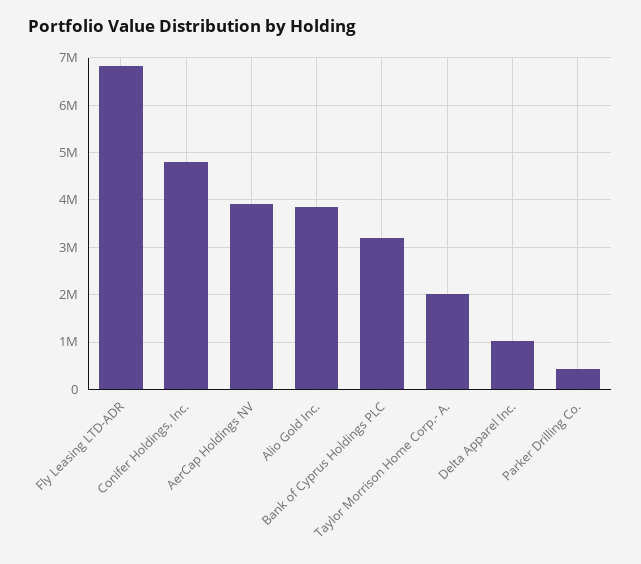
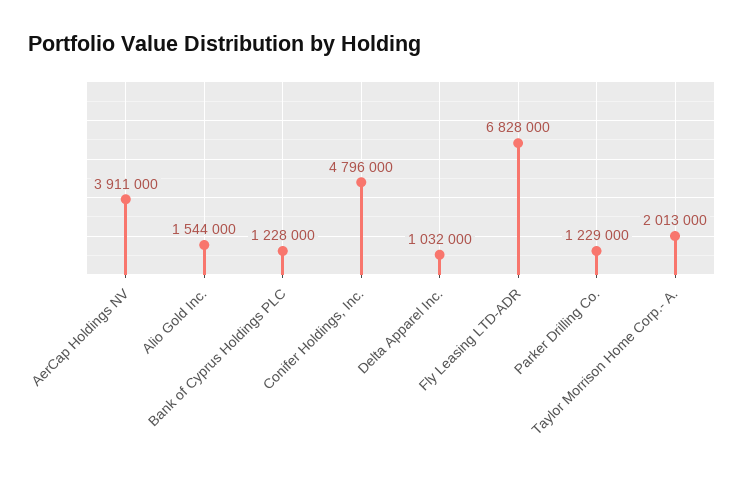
Alio Gold Inc.: 3800000 -> 1544000
Bank of Cyprus Holdings PLC: 3200000 -> 1228000
Parker Drilling Co.: 400000 -> 1229000

